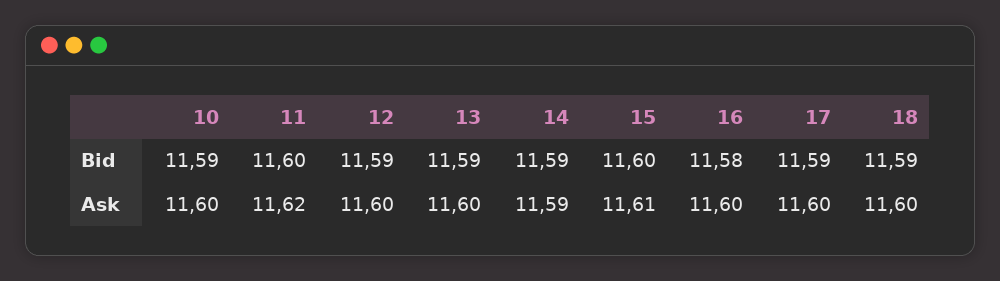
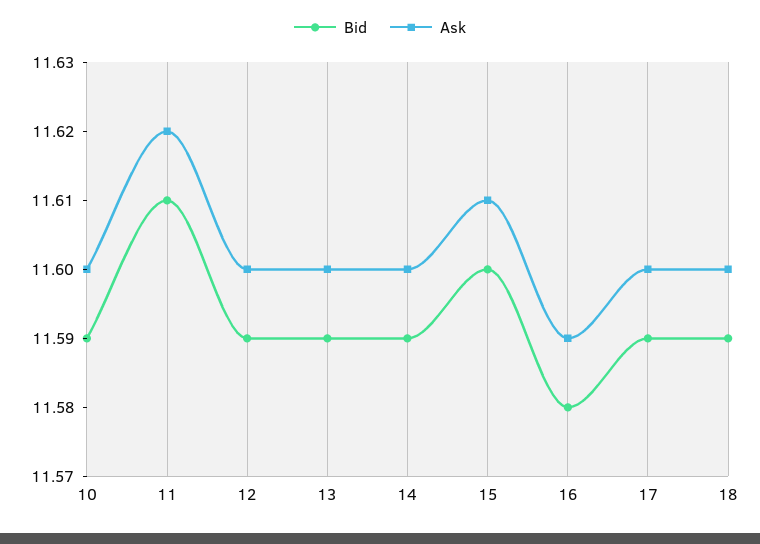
Bid, 11: 11.6 -> 11.61
Ask, 14: 11.59 -> 11.6
Ask, 16: 11.6 -> 11.59

